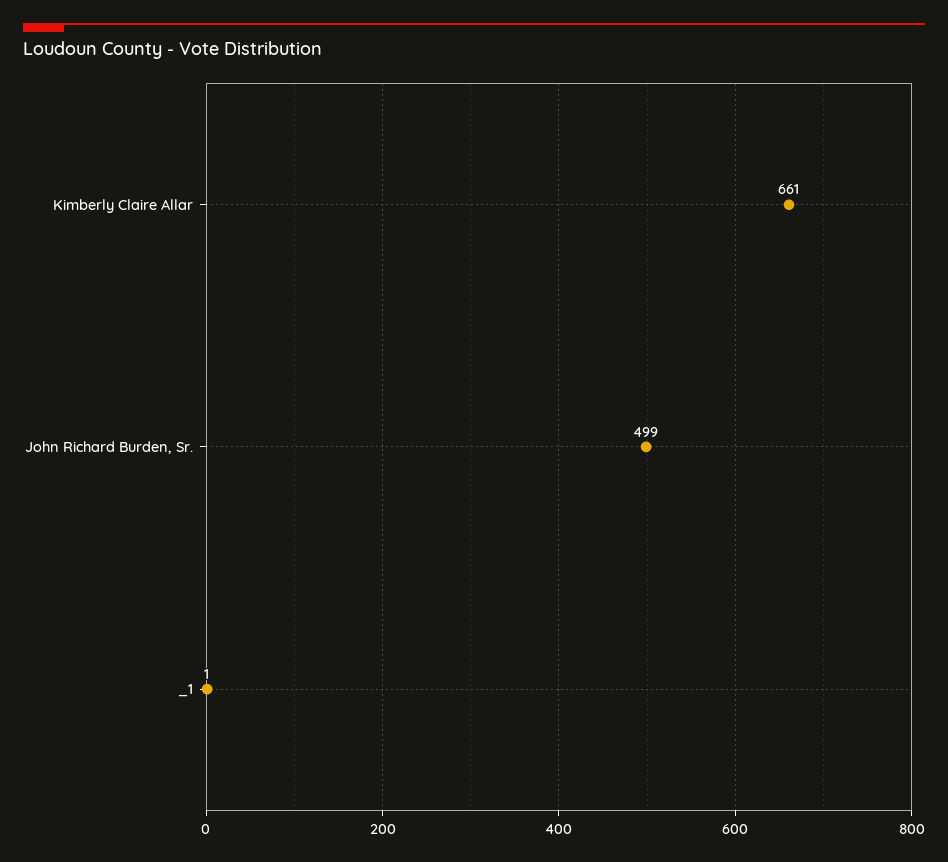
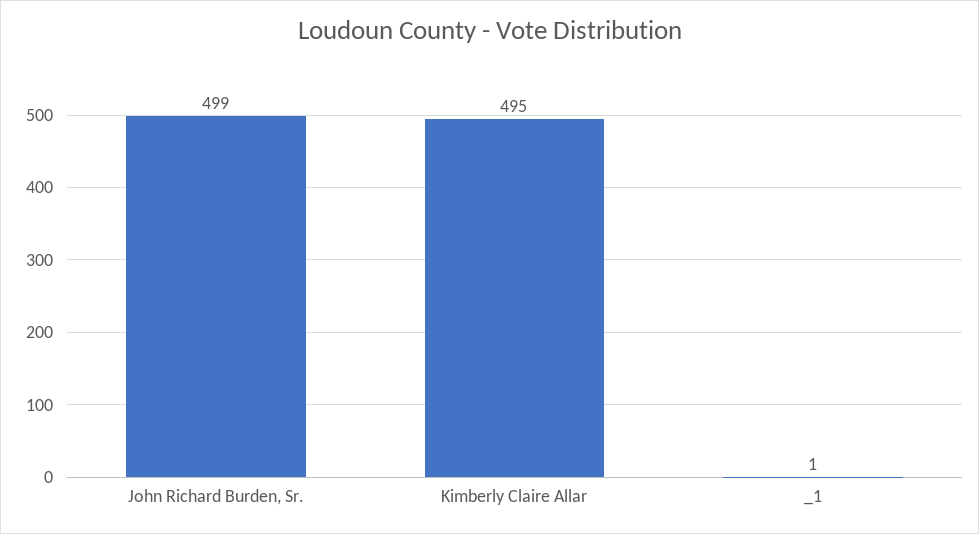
Kimberly Claire Allar: 661 -> 495

